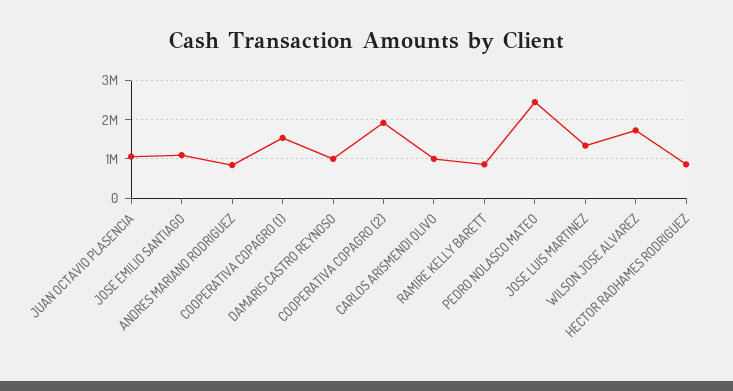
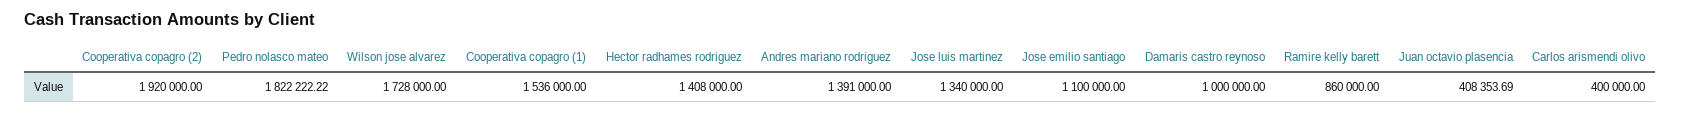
JUAN OCTAVIO PLASENCIA: 1000000 -> 408353.69
ANDRES MARIANO RODRIGUEZ: 800000 -> 1391000
CARLOS ARISMENDI OLIVO: 1000000 -> 400000
PEDRO NOLASCO MATEO: 2400000 -> 1822222.22
HECTOR RADHAMES RODRIGUEZ: 800000 -> 1408000

